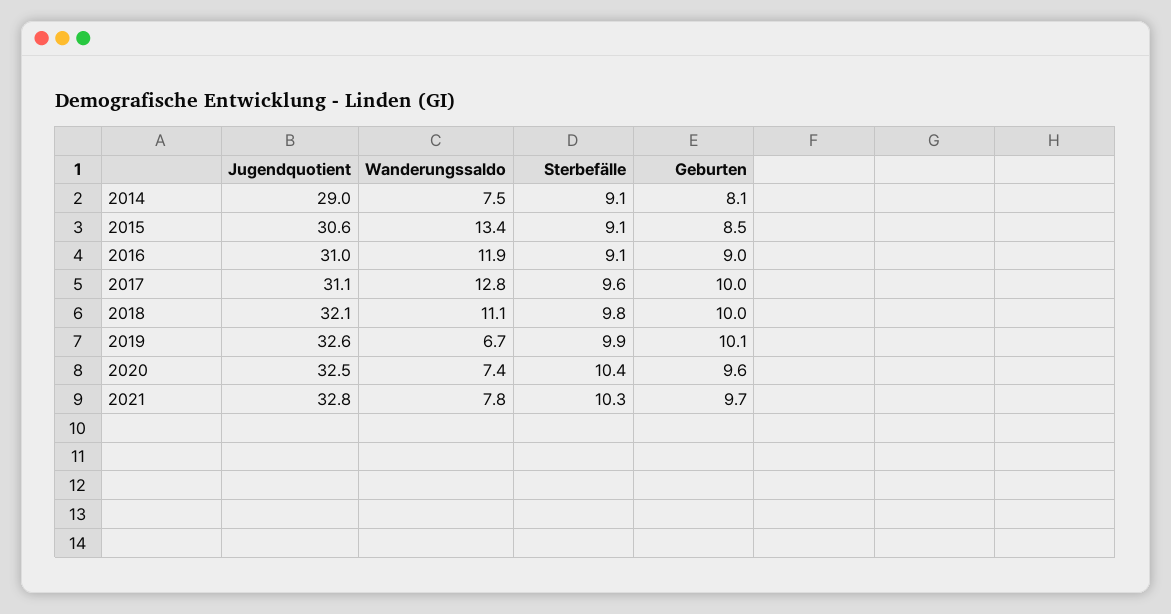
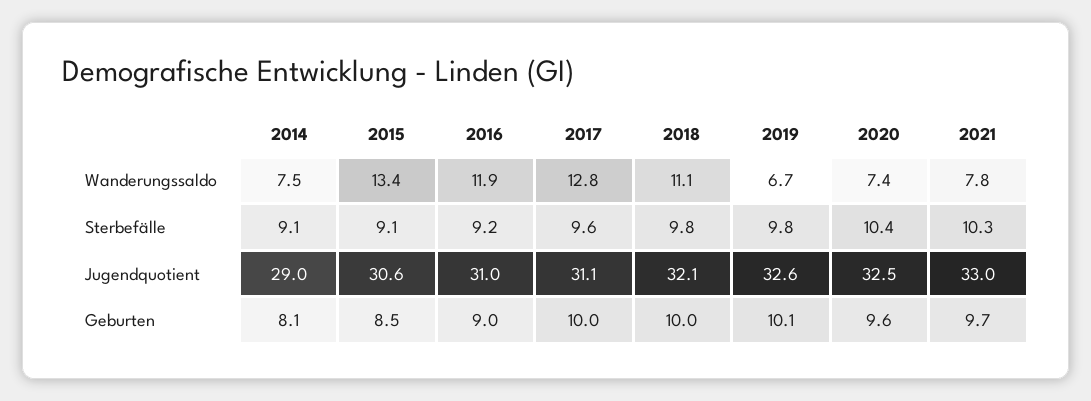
Sterbefälle, 2016: 9.1 -> 9.2
Sterbefälle, 2019: 9.9 -> 9.8
Jugendquotient, 2021: 32.8 -> 33

